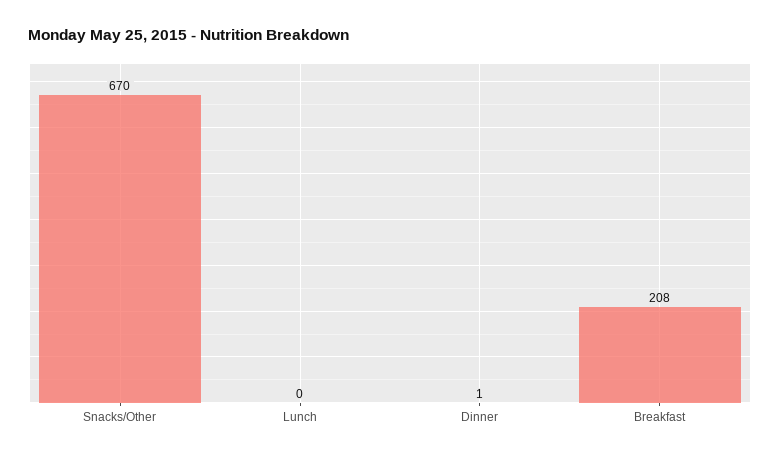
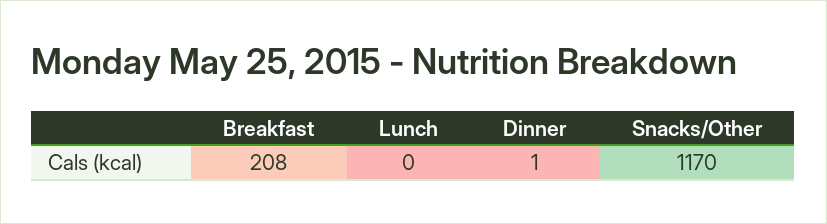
Snacks/Other: 670 -> 1170

